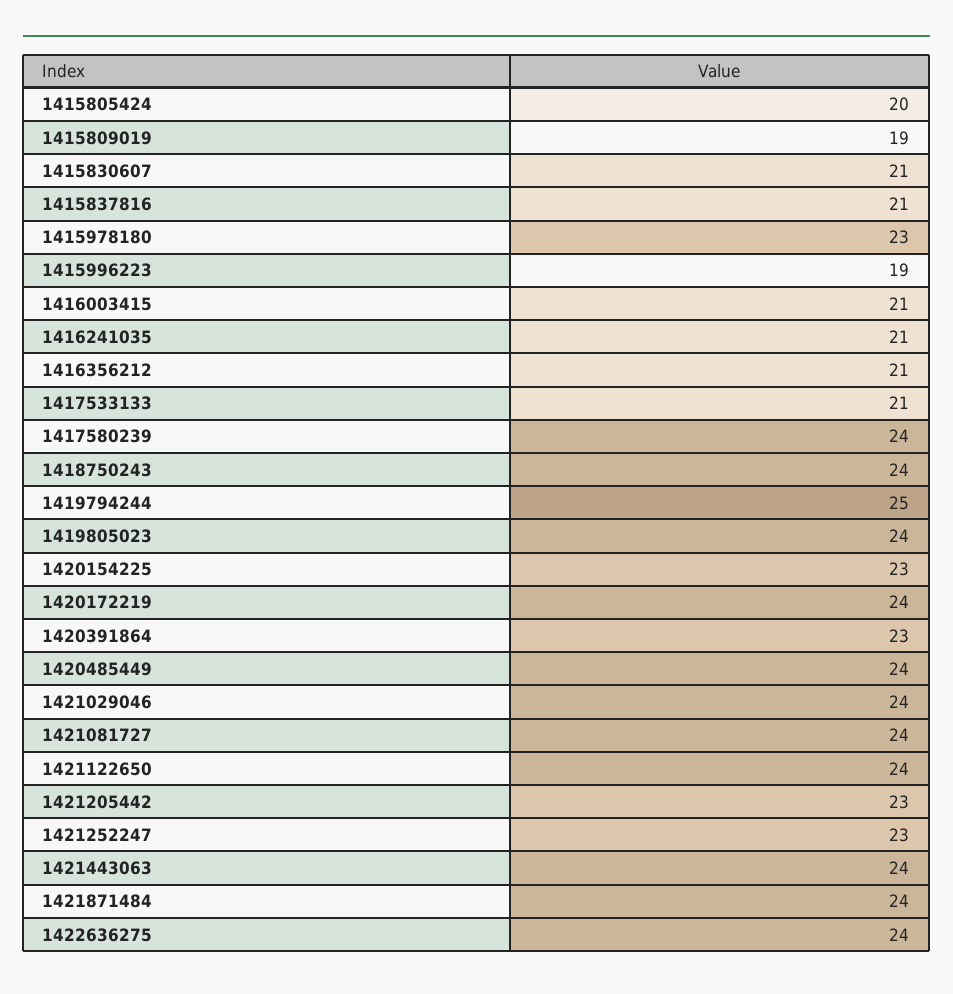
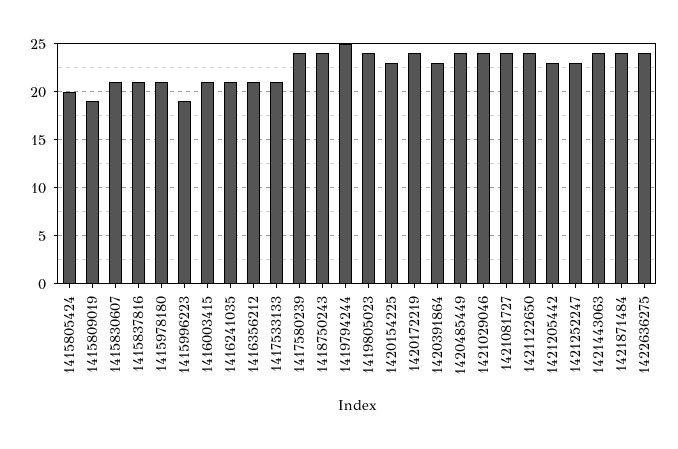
1415978180: 23 -> 21

